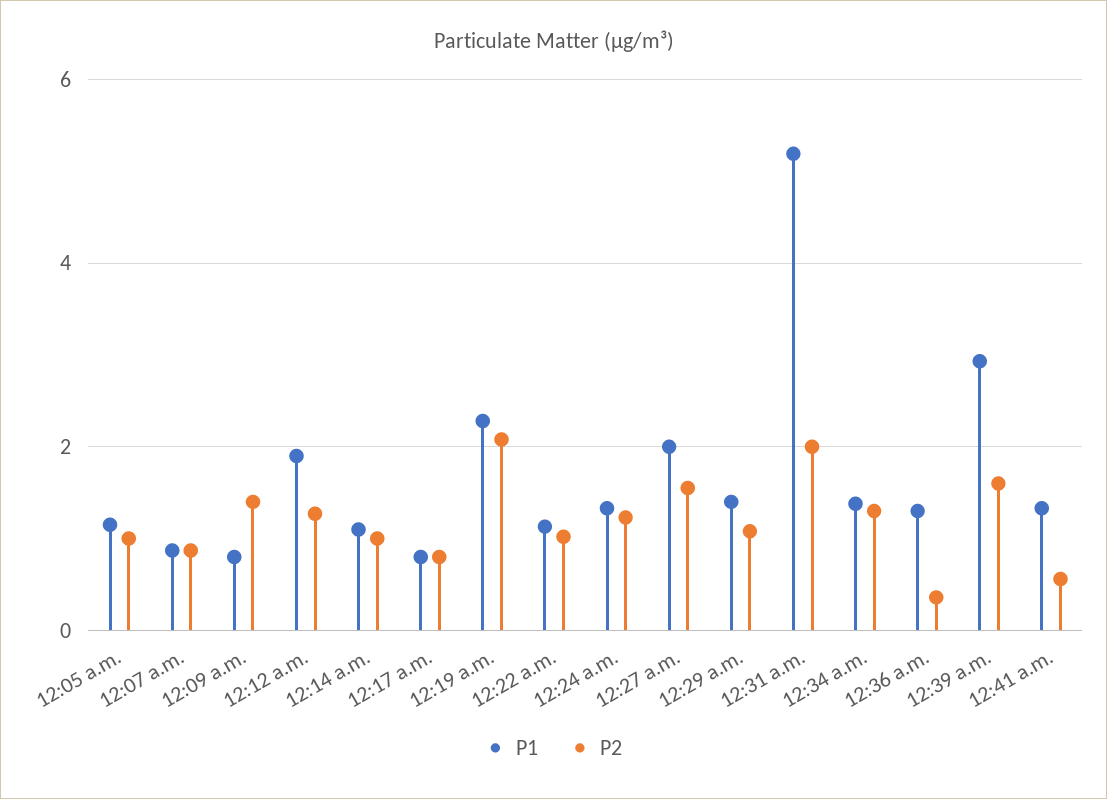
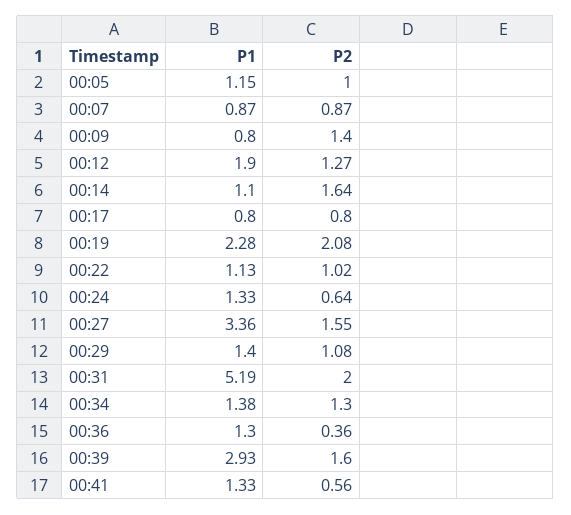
P2, 12:14 a.m.: 1 -> 1.64
P2, 12:24 a.m.: 1.2 -> 0.64
P1, 12:27 a.m.: 2 -> 3.36

